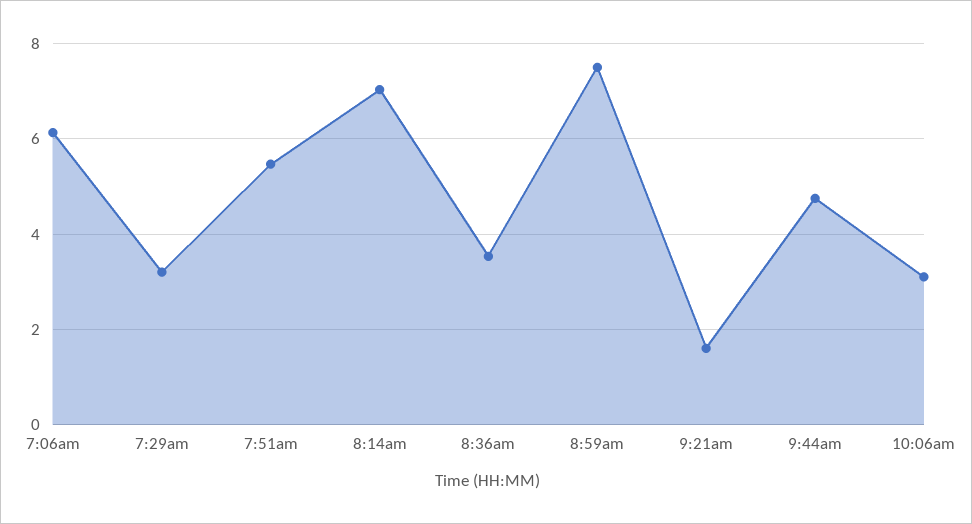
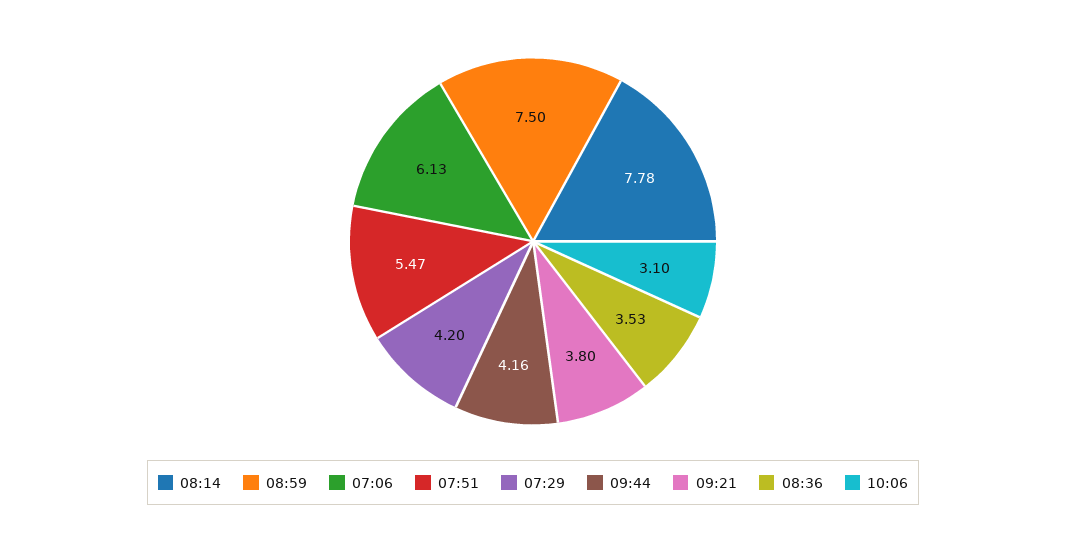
7:29am: 3.2 -> 4.2
8:14am: 7 -> 7.78
9:21am: 1.6 -> 3.8
9:44am: 4.8 -> 4.16

